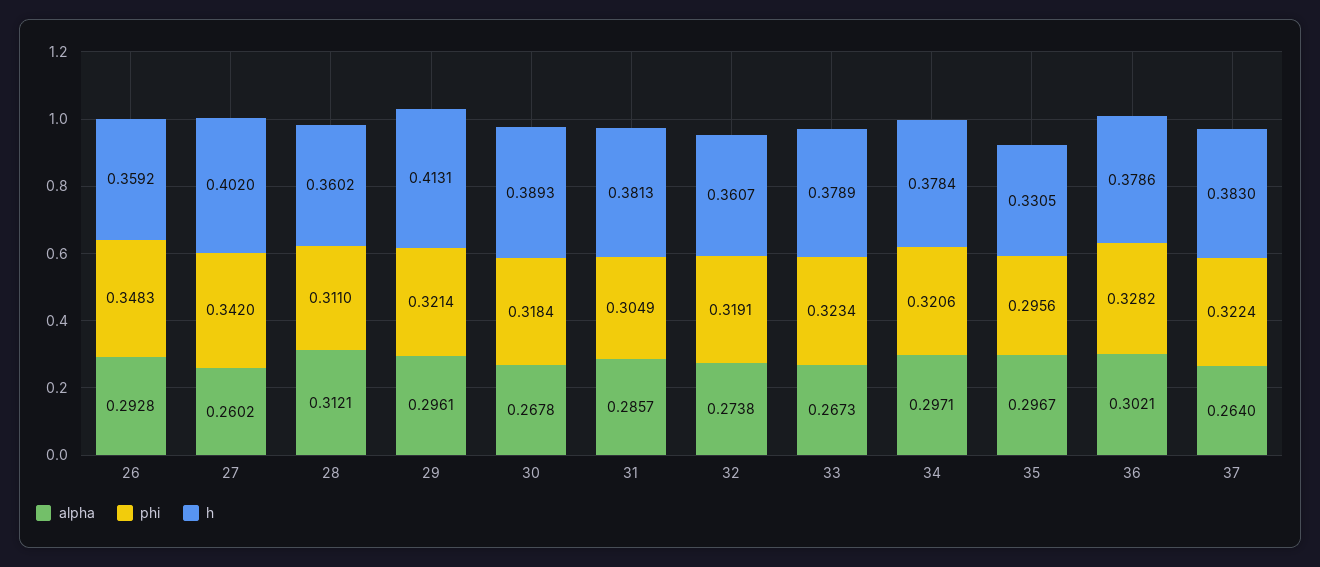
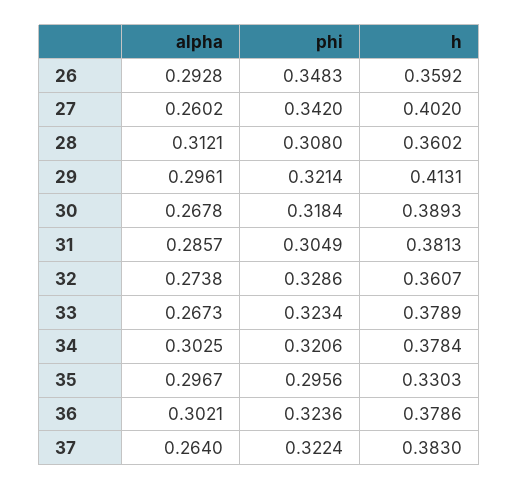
phi, 28: 0.311 -> 0.308
phi, 32: 0.3191 -> 0.3286
alpha, 34: 0.2971 -> 0.3025
h, 35: 0.3305 -> 0.3303
phi, 36: 0.3282 -> 0.3236

